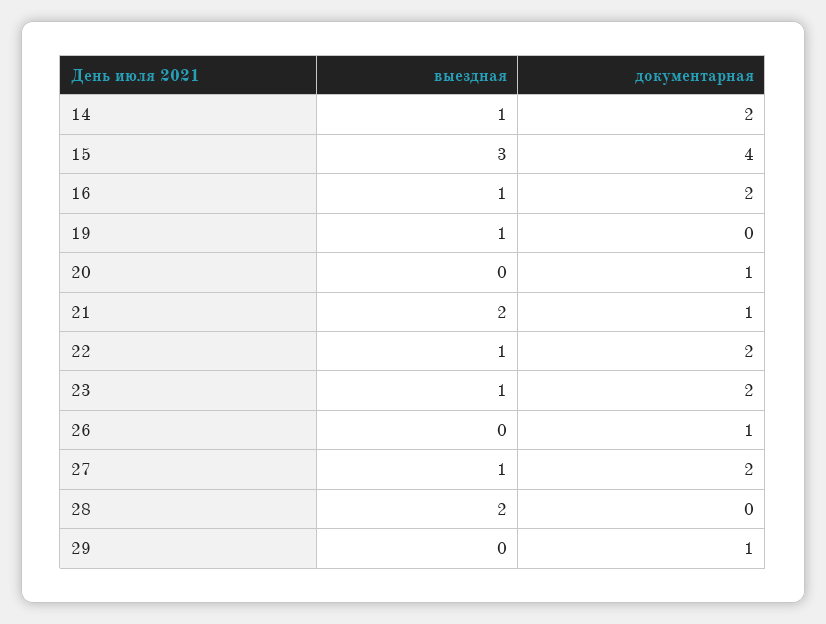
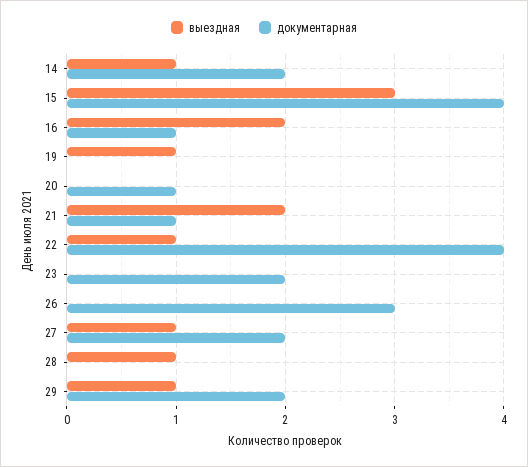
выездная, 16: 1 -> 2
документарная, 16: 2 -> 1
документарная, 22: 2 -> 4
выездная, 23: 1 -> 0
документарная, 26: 1 -> 3
выездная, 28: 2 -> 1
выездная, 29: 0 -> 1
документарная, 29: 1 -> 2

